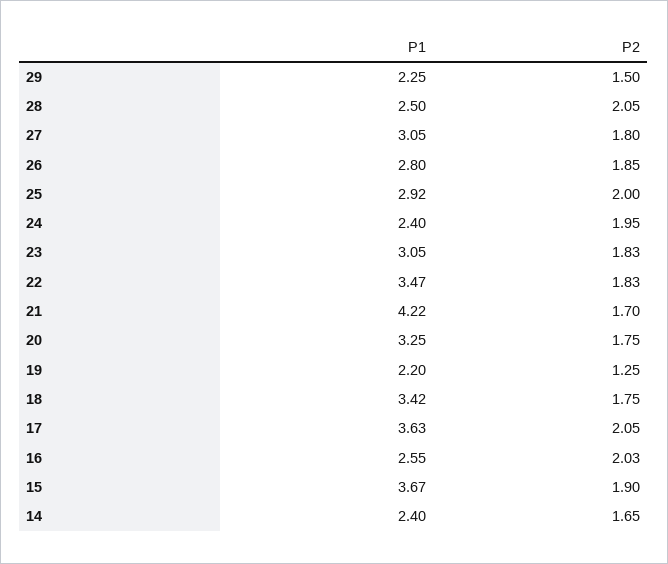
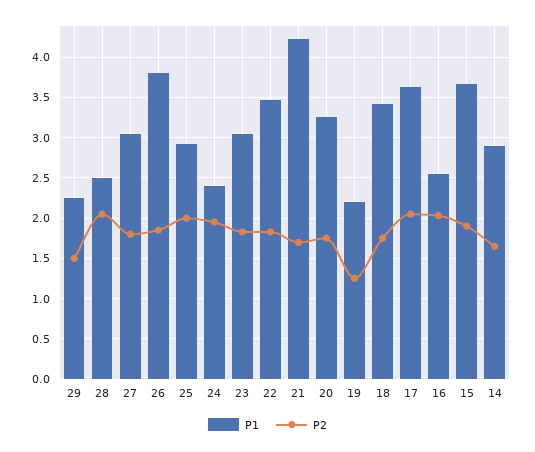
P1, 26: 2.8 -> 3.8
P1, 14: 2.4 -> 2.9

